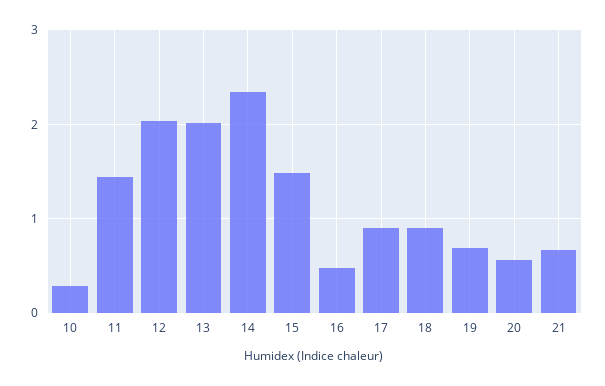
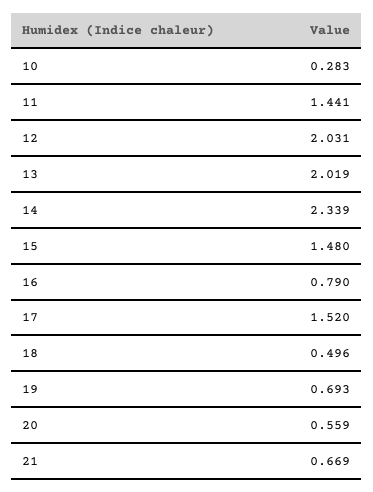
16: 0.5 -> 0.79
17: 0.9 -> 1.52
18: 0.9 -> 0.496

